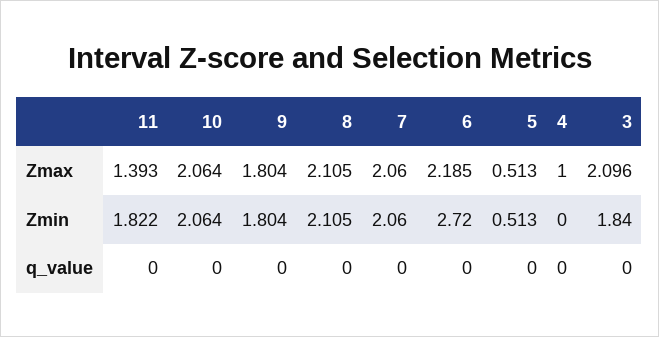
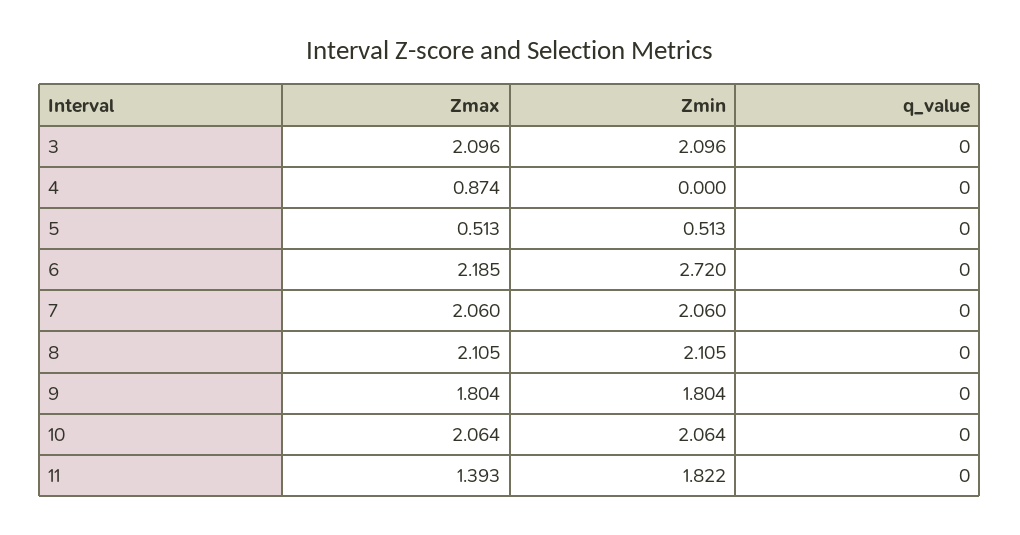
4, Zmax: 1 -> 0.874
3, Zmin: 1.84 -> 2.096

